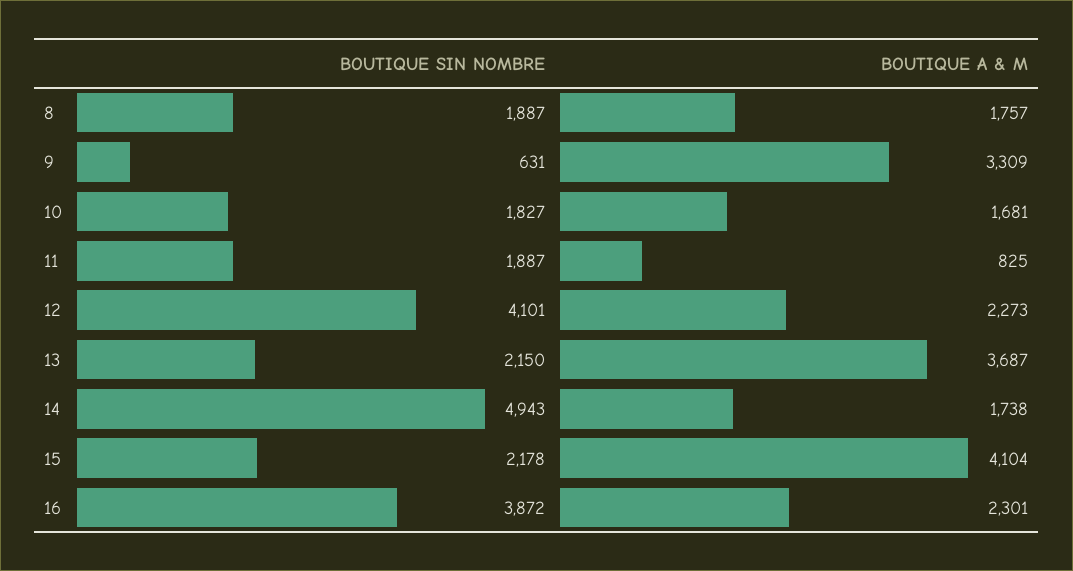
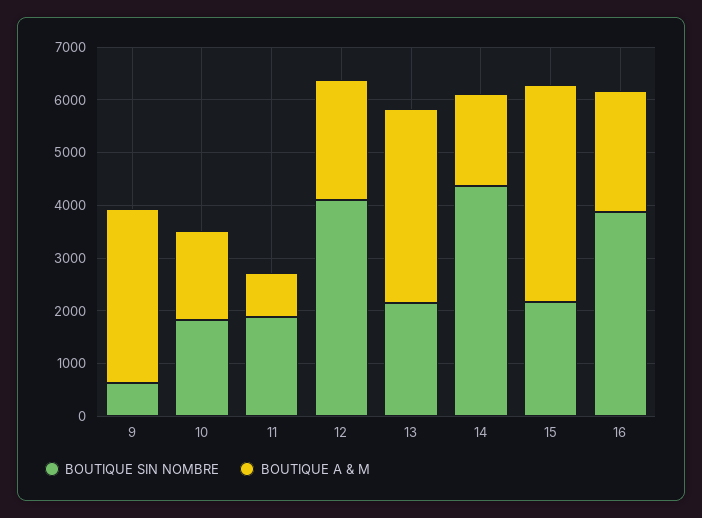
BOUTIQUE SIN NOMBRE, 8: 1887 -> none
BOUTIQUE A & M, 8: 1757 -> none
BOUTIQUE SIN NOMBRE, 14: 4943 -> 4400

